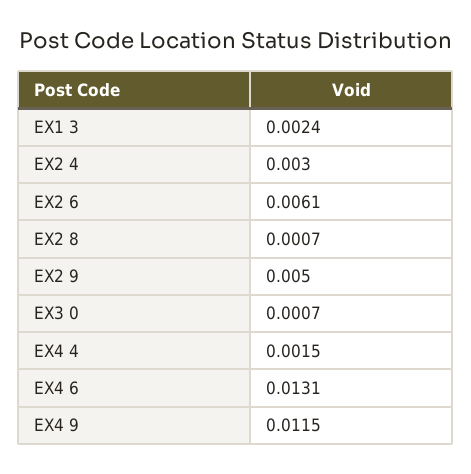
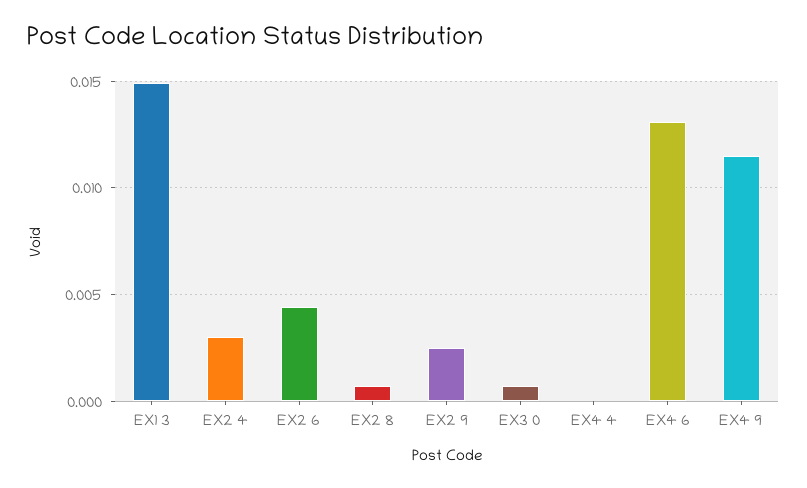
EX1 3: 0.0024 -> 0.015
EX2 6: 0.0061 -> 0.0045
EX2 9: 0.005 -> 0.0025
EX4 4: 0.0015 -> 0

